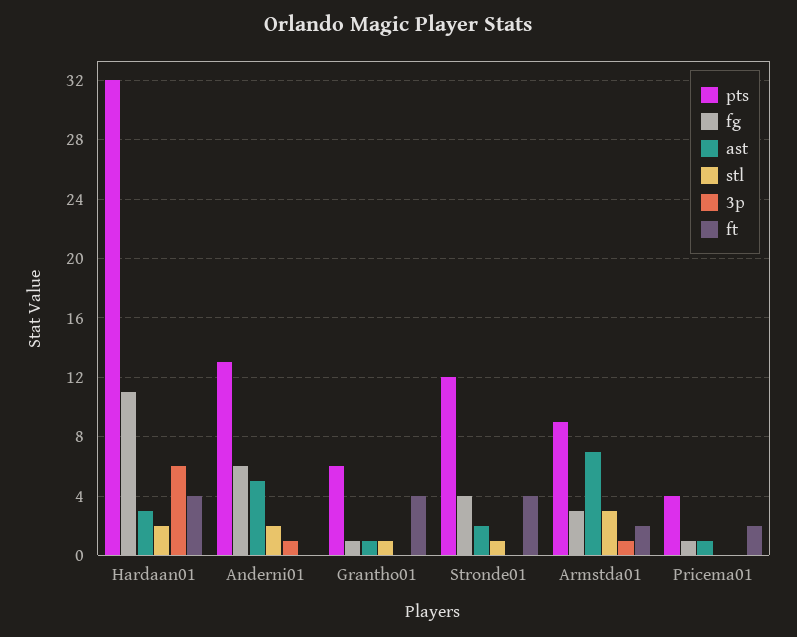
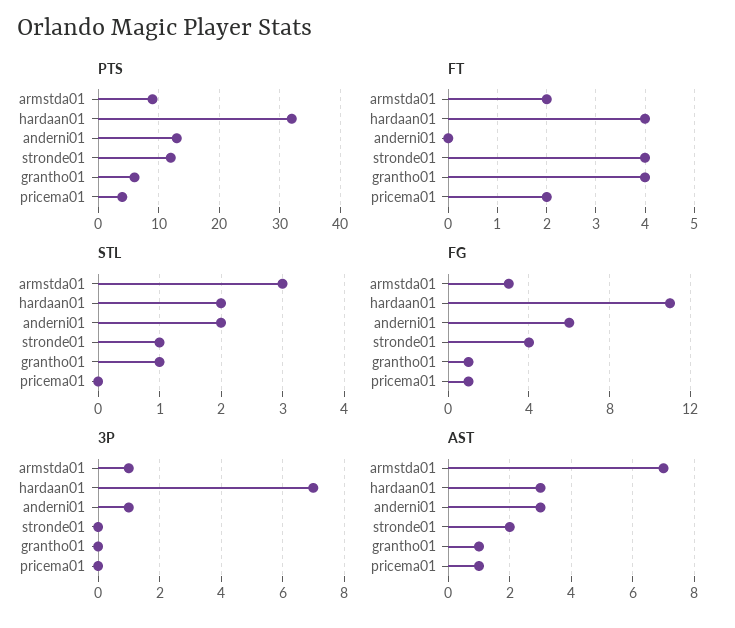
3p, Hardaan01: 6 -> 7
ast, Anderni01: 5 -> 3

